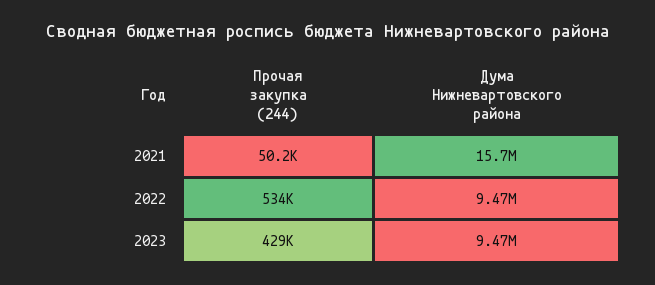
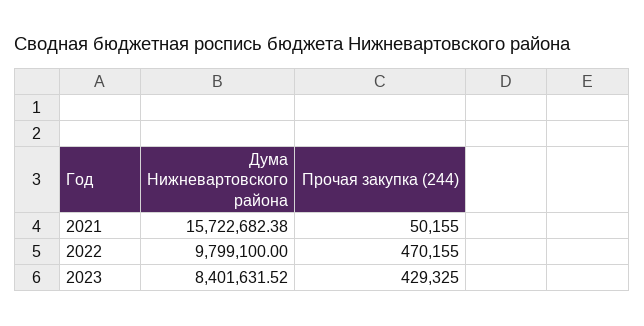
Прочая закупка (244), 2022: 534000 -> 470155
Дума Нижневартовского района, 2022: 9470000 -> 9799100
Дума Нижневартовского района, 2023: 9470000 -> 8401631.52

